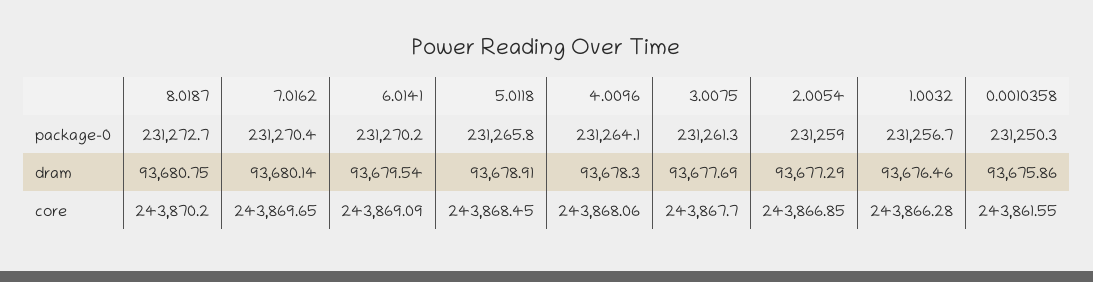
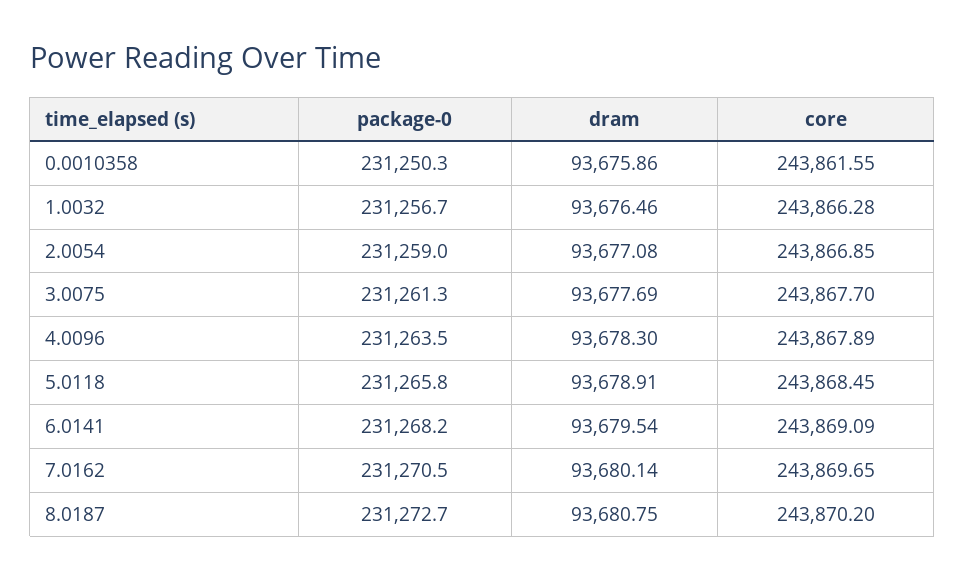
7.0162, package-0: 231270.4 -> 231270.5
6.0141, package-0: 231270.2 -> 231268.2
4.0096, package-0: 231264.1 -> 231263.5
2.0054, dram: 93677.29 -> 93677.08
4.0096, core: 243868.06 -> 243867.89

